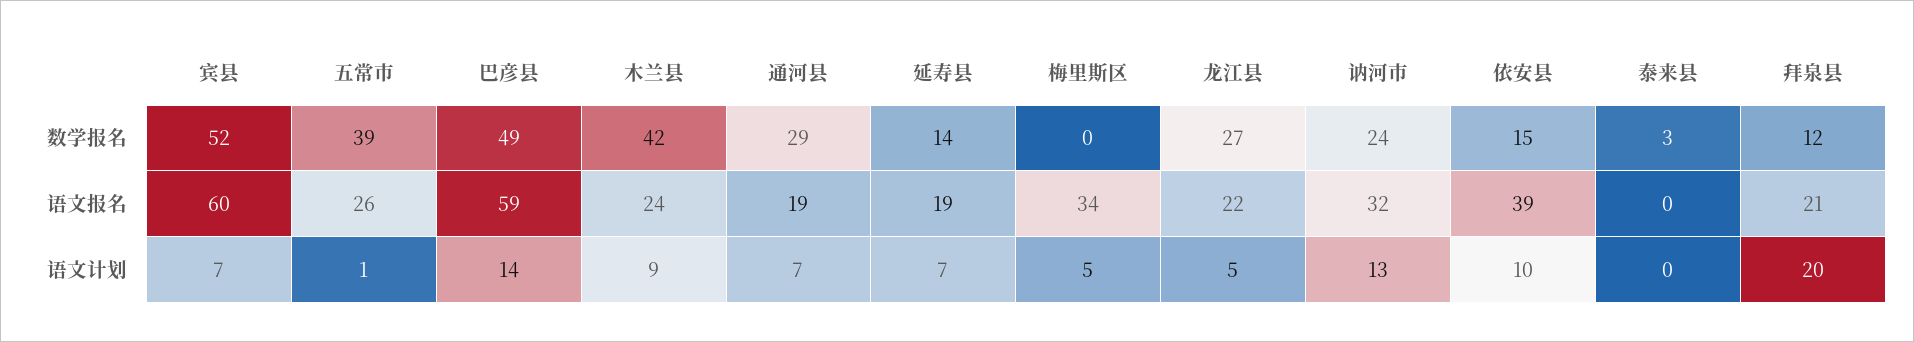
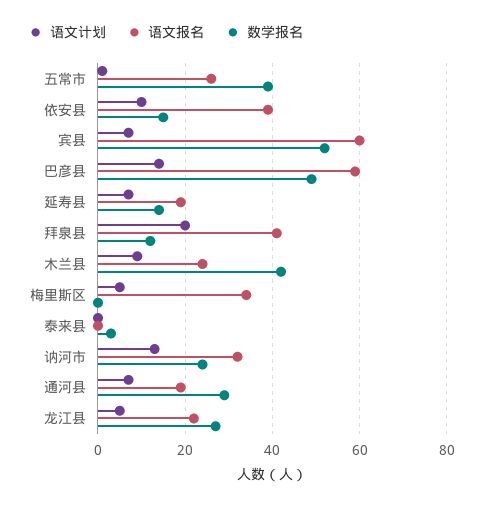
语文报名, 拜泉县: 21 -> 40

